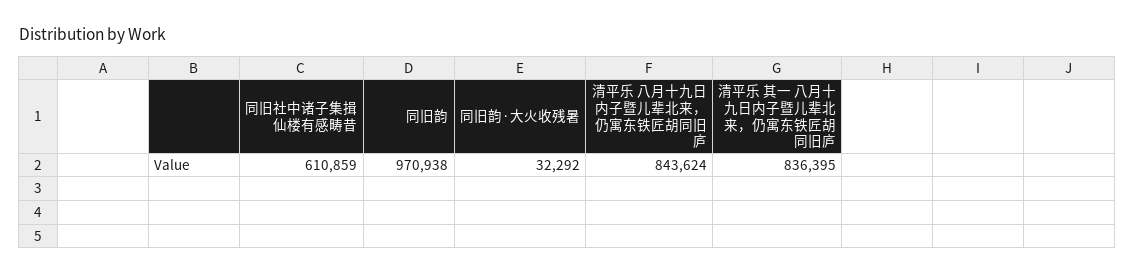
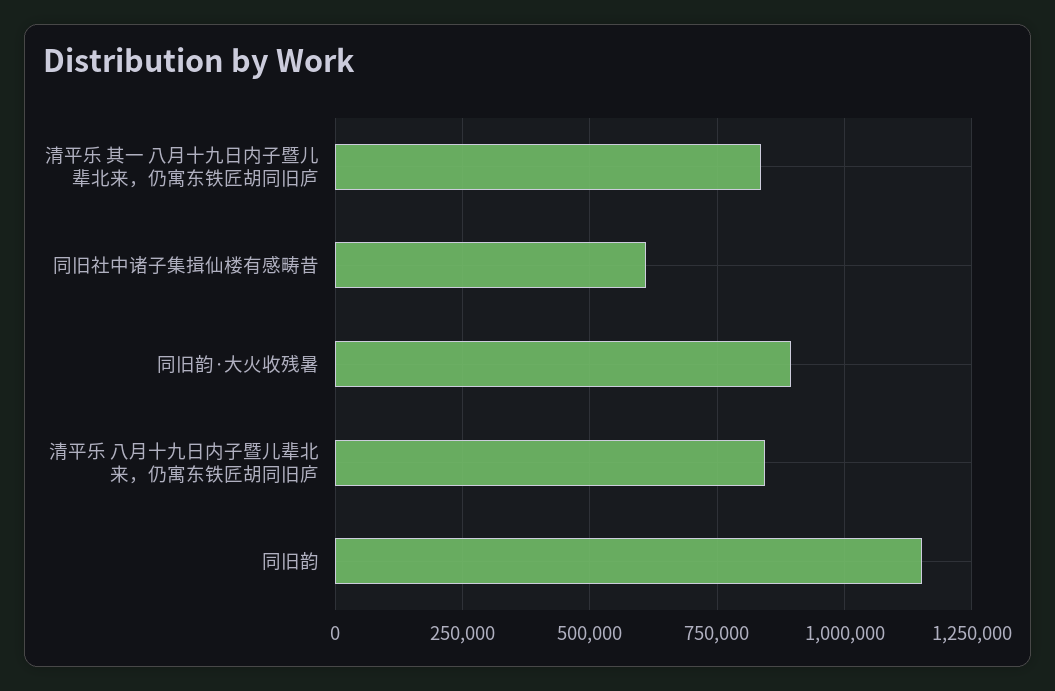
同旧韵: 970938 -> 1150000
同旧韵·大火收残暑: 32292 -> 900000

